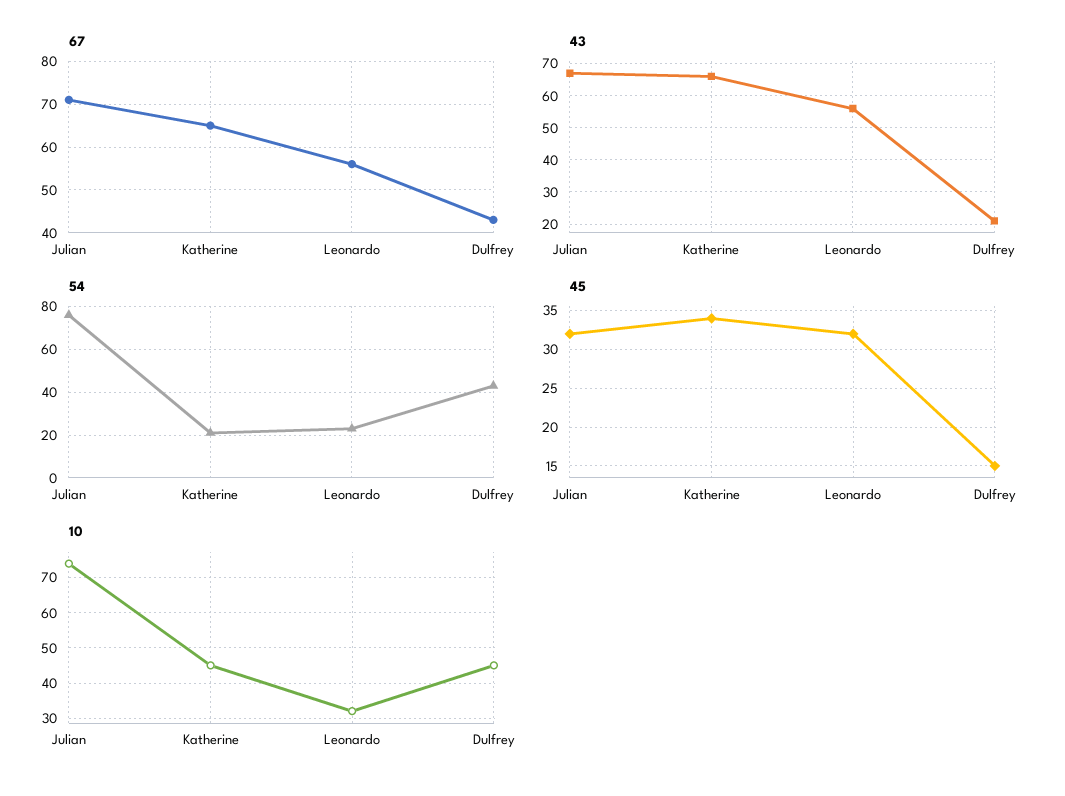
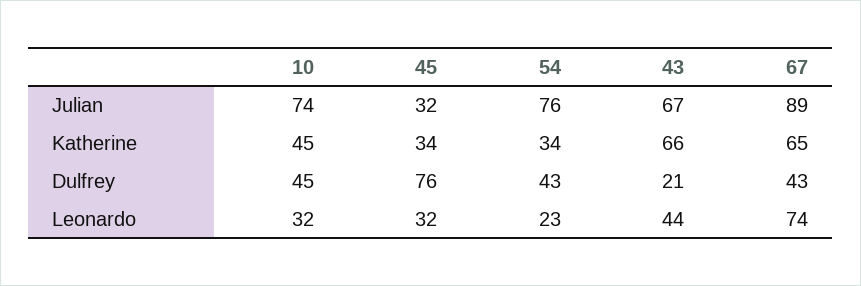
67, Julian: 70 -> 89
67, Leonardo: 55 -> 74
43, Leonardo: 55 -> 44
54, Katherine: 20 -> 34
45, Dulfrey: 15 -> 76

